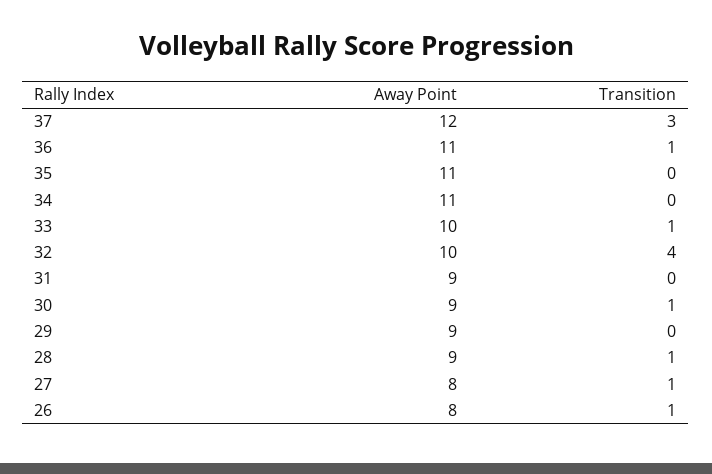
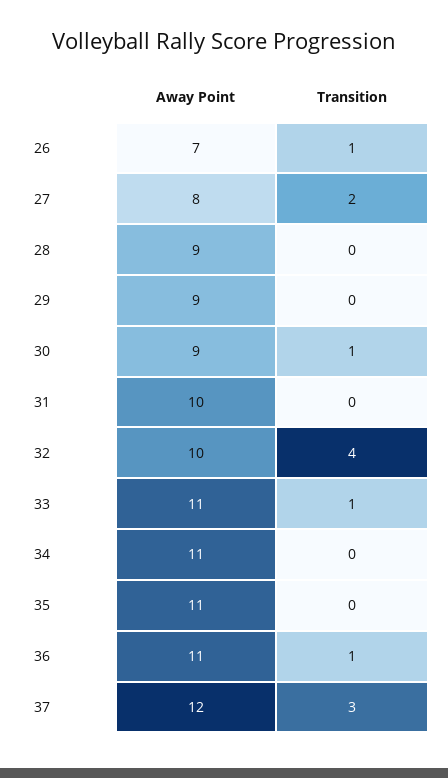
Away Point, 33: 10 -> 11
Away Point, 31: 9 -> 10
Transition, 28: 1 -> 0
Transition, 27: 1 -> 2
Away Point, 26: 8 -> 7

